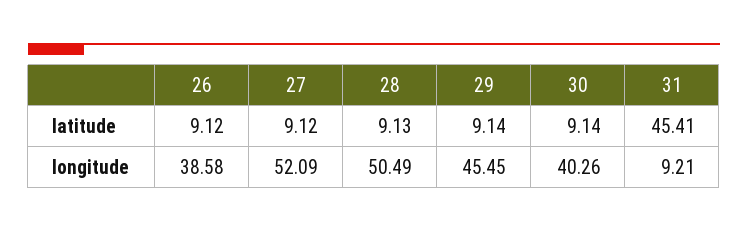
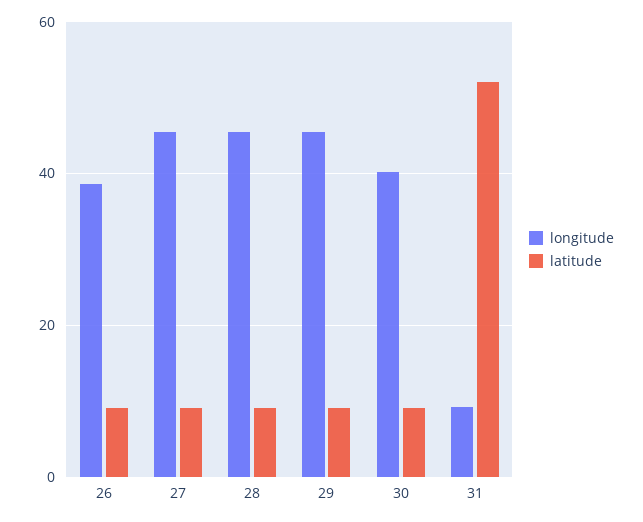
latitude, 31: 45.41 -> 52
longitude, 27: 52.09 -> 46
longitude, 28: 50.49 -> 46

